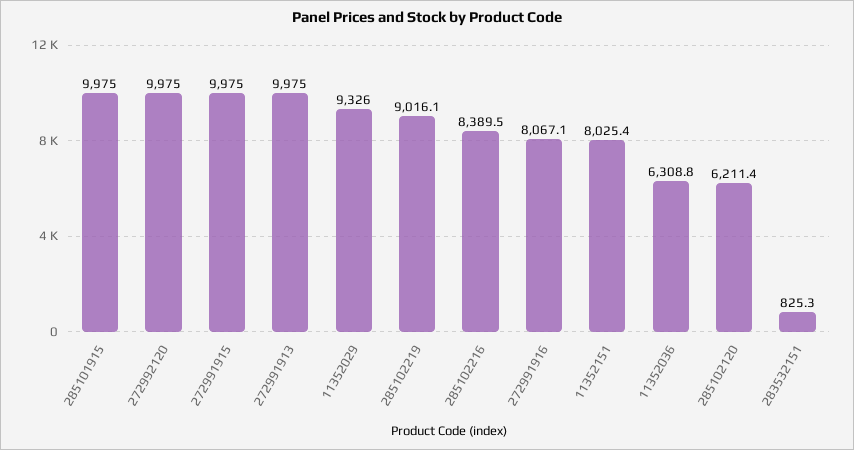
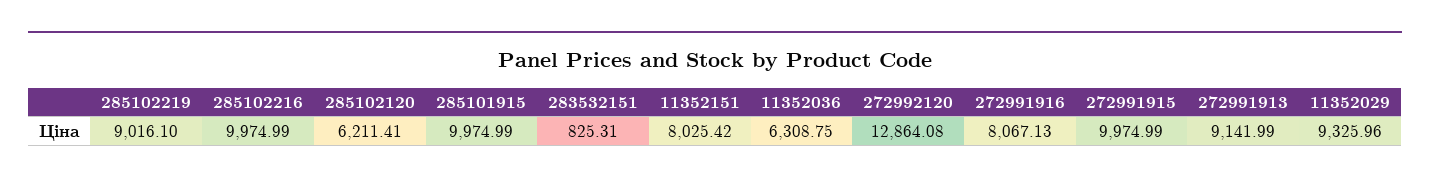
272992120: 9975 -> 12864.08
272991913: 9975 -> 9141.99
285102216: 8389.5 -> 9974.99

